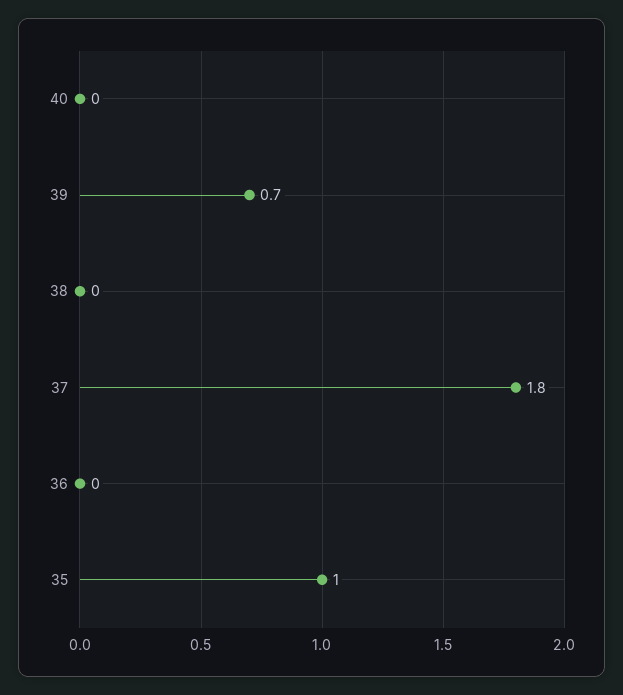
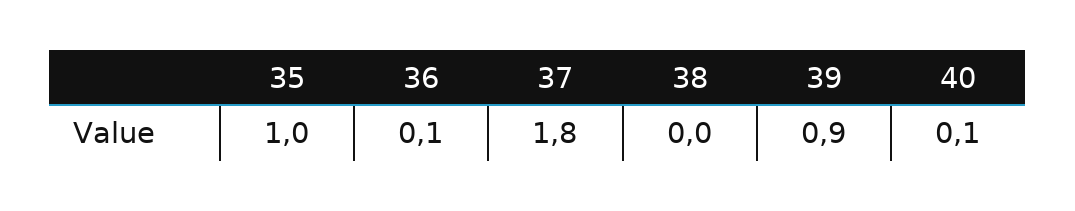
40: 0 -> 0.1
39: 0.7 -> 0.9
36: 0 -> 0.1

